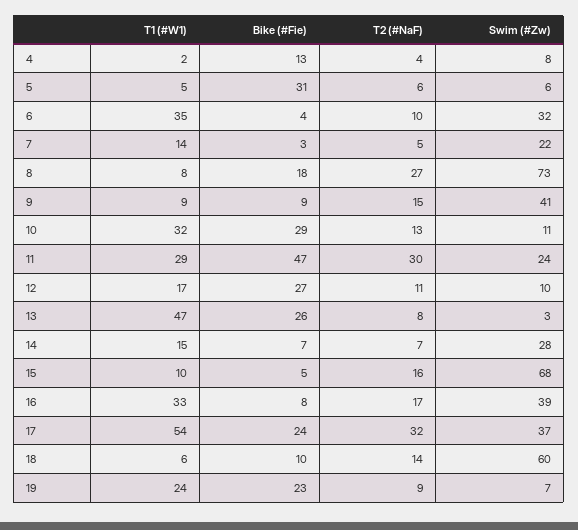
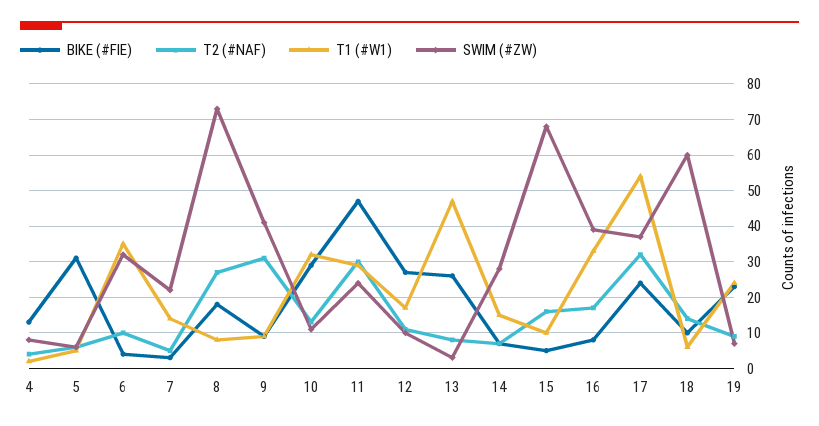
T2 (#NaF), 9: 15 -> 30

